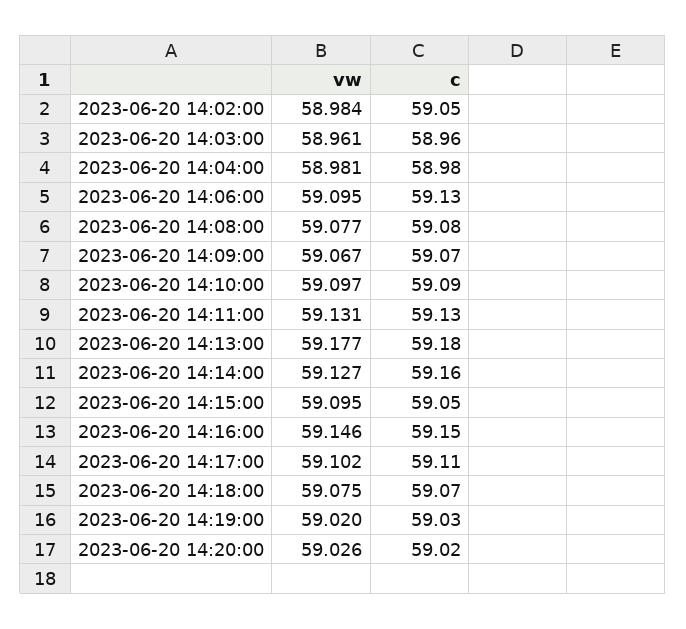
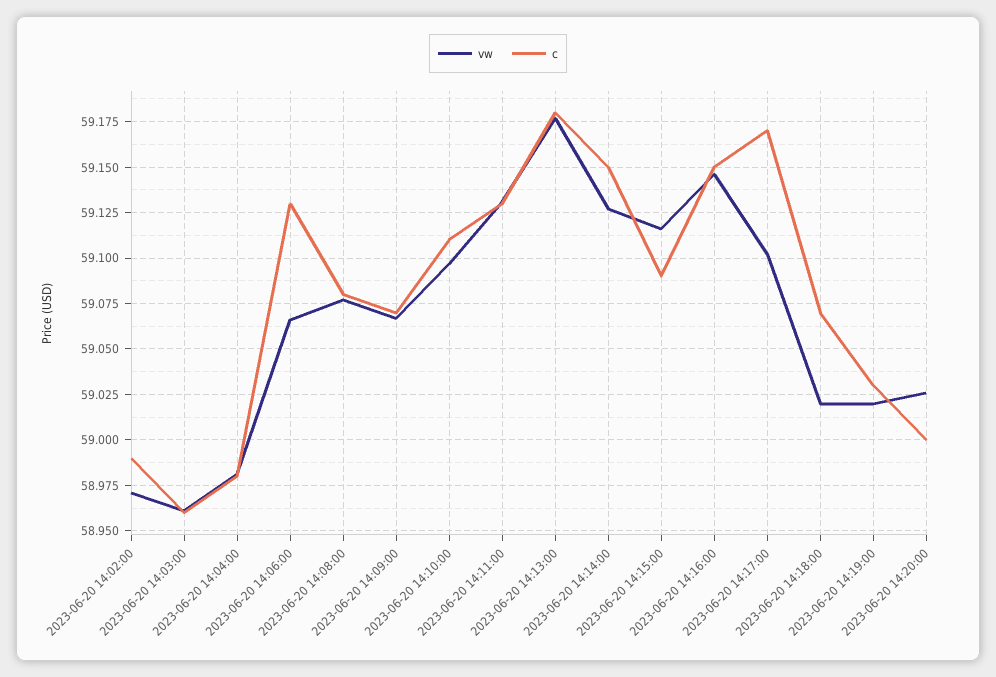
vw, 2023-06-20 14:02:00: 58.984 -> 58.97
c, 2023-06-20 14:02:00: 59.05 -> 58.99
vw, 2023-06-20 14:06:00: 59.095 -> 59.065
c, 2023-06-20 14:10:00: 59.09 -> 59.11
c, 2023-06-20 14:14:00: 59.16 -> 59.15
vw, 2023-06-20 14:15:00: 59.095 -> 59.115
c, 2023-06-20 14:15:00: 59.05 -> 59.09
c, 2023-06-20 14:17:00: 59.11 -> 59.17
vw, 2023-06-20 14:18:00: 59.075 -> 59.02
c, 2023-06-20 14:20:00: 59.02 -> 59

